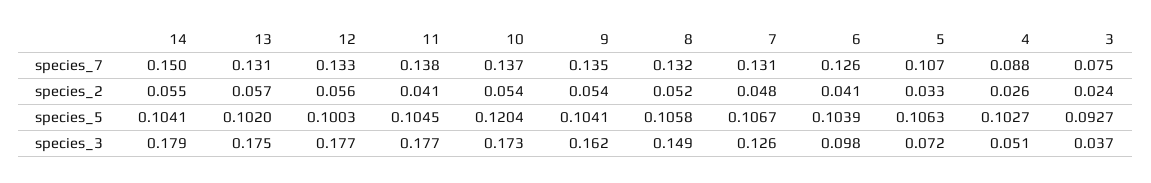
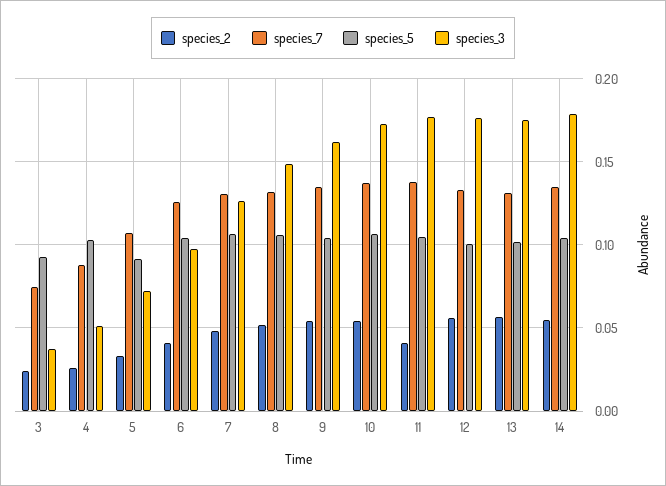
species_7, 14: 0.15 -> 0.135
species_5, 10: 0.1204 -> 0.105
species_5, 5: 0.1063 -> 0.09

